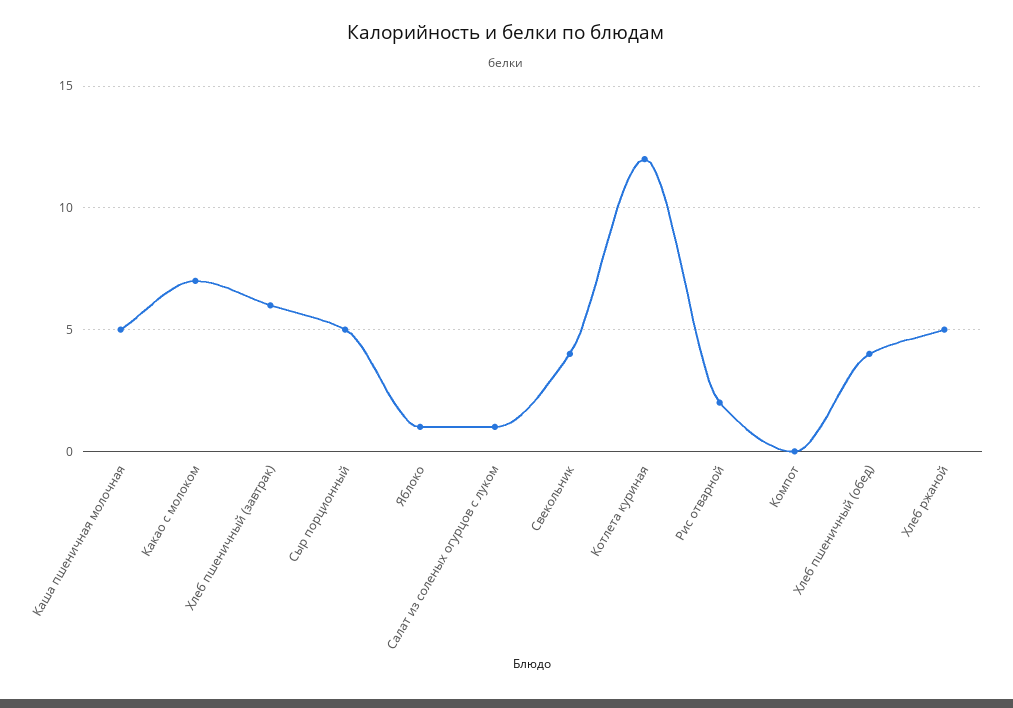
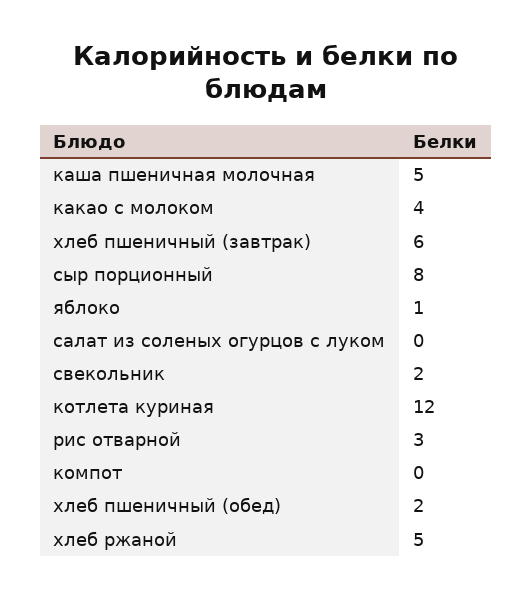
Какао с молоком: 7 -> 4
Сыр порционный: 5 -> 8
Салат из соленых огурцов с луком: 1 -> 0
Свекольник: 4 -> 2
Рис отварной: 2 -> 3
Хлеб пшеничный (обед): 4 -> 2

